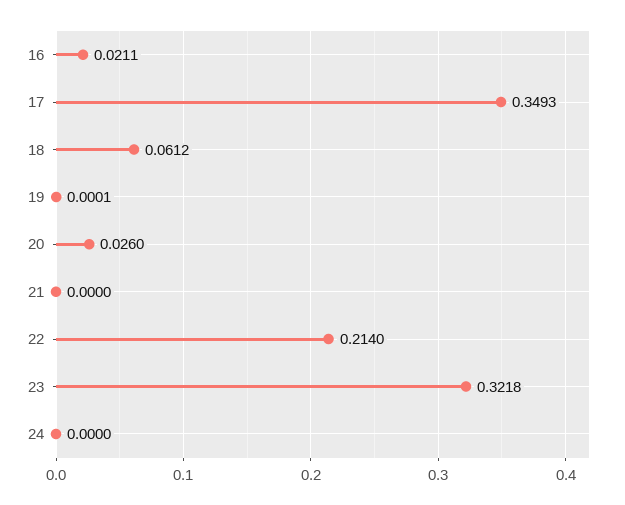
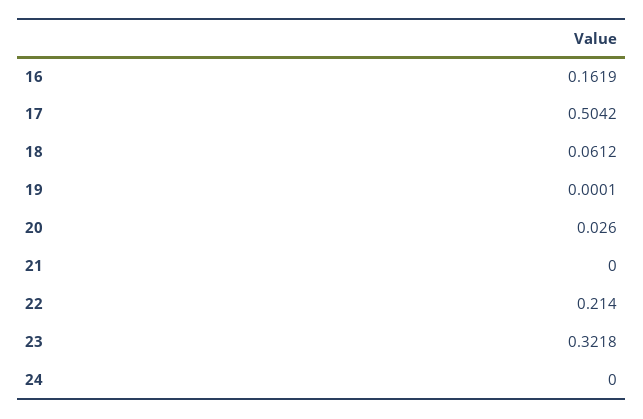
16: 0.0211 -> 0.1619
17: 0.3493 -> 0.5042

